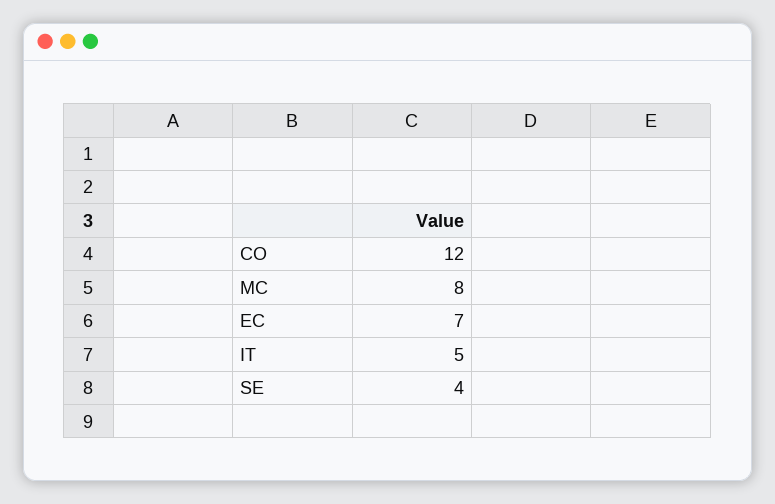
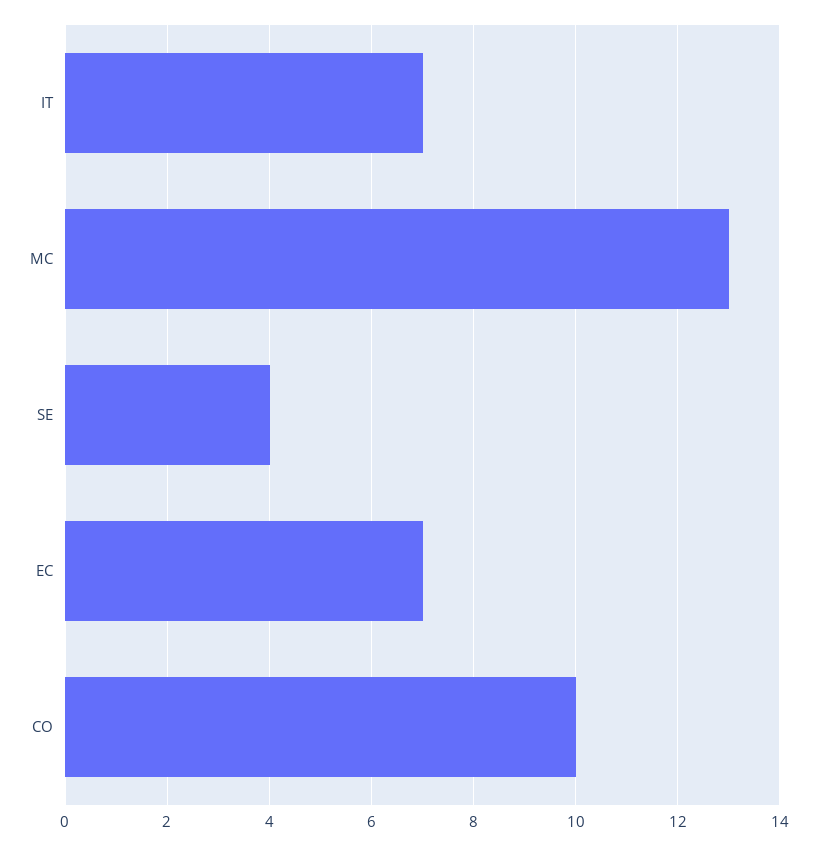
CO: 12 -> 10
MC: 8 -> 13
IT: 5 -> 7

